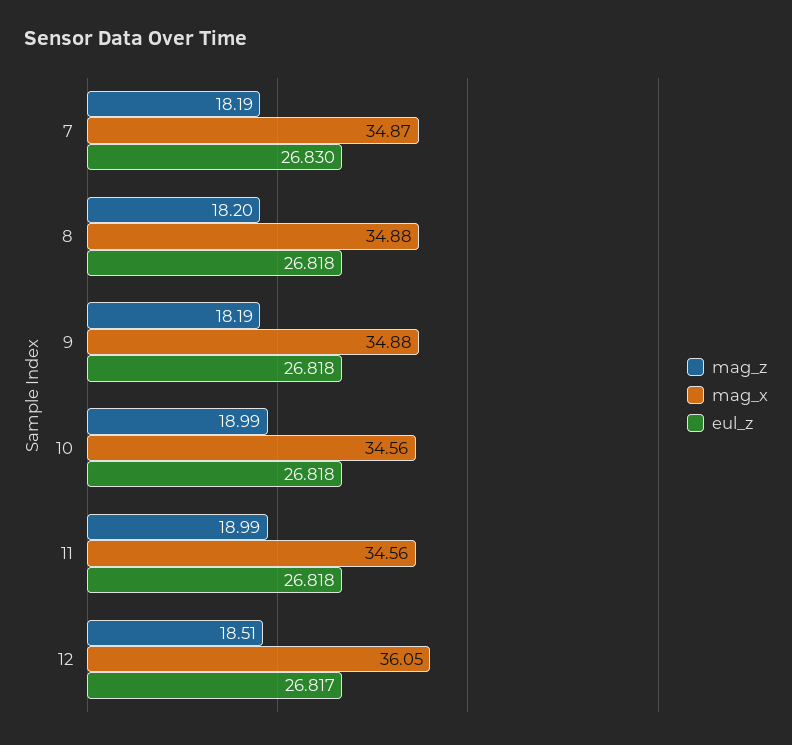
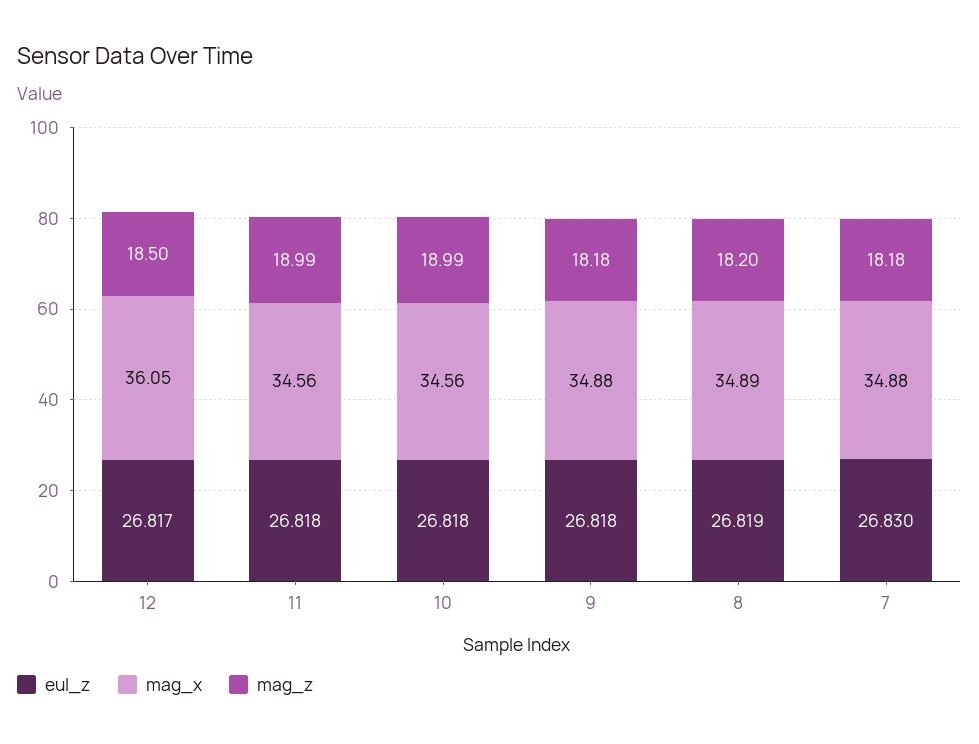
mag_z, 7: 18.19 -> 18.18
mag_x, 7: 34.87 -> 34.88
mag_x, 8: 34.88 -> 34.89
eul_z, 8: 26.818 -> 26.819
mag_z, 9: 18.19 -> 18.18
mag_z, 12: 18.51 -> 18.5

